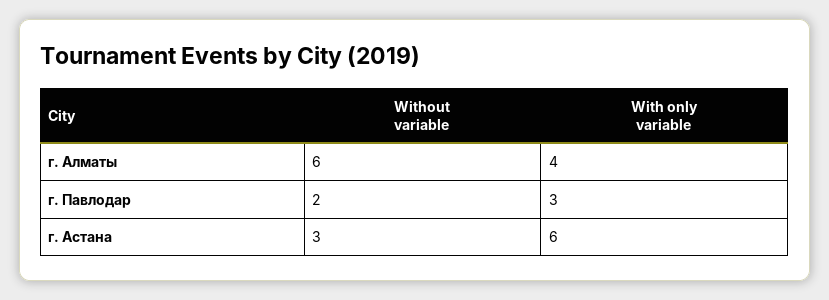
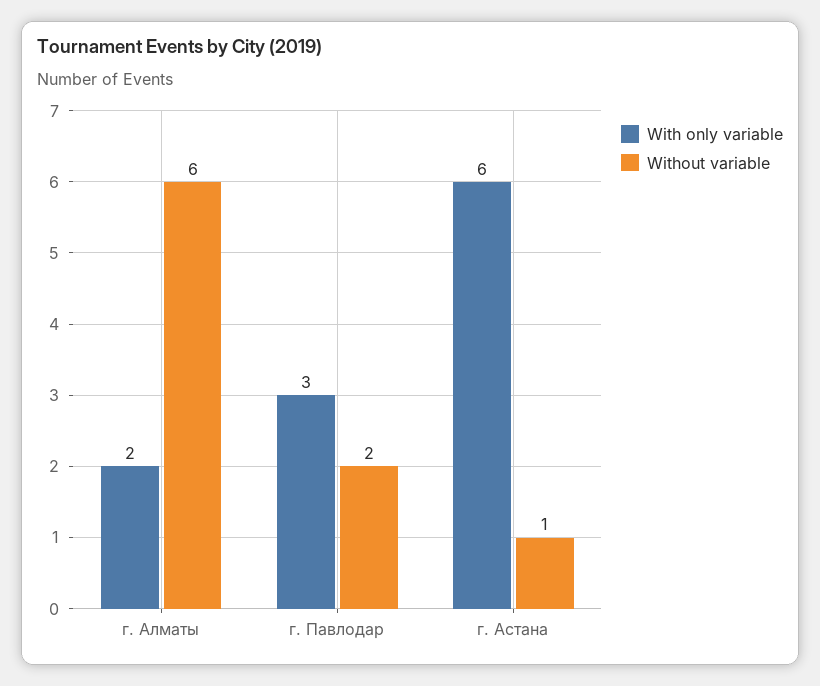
With only variable, г. Алматы: 4 -> 2
Without variable, г. Астана: 3 -> 1

